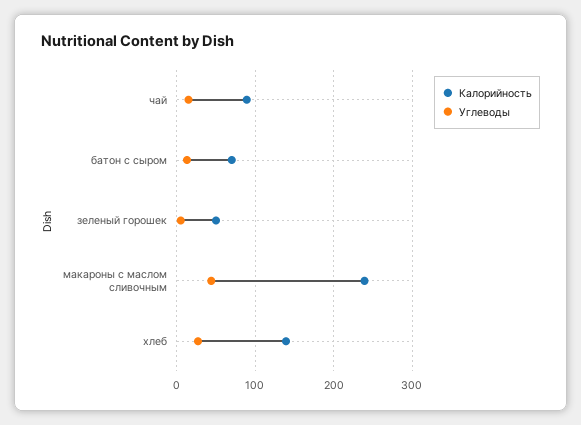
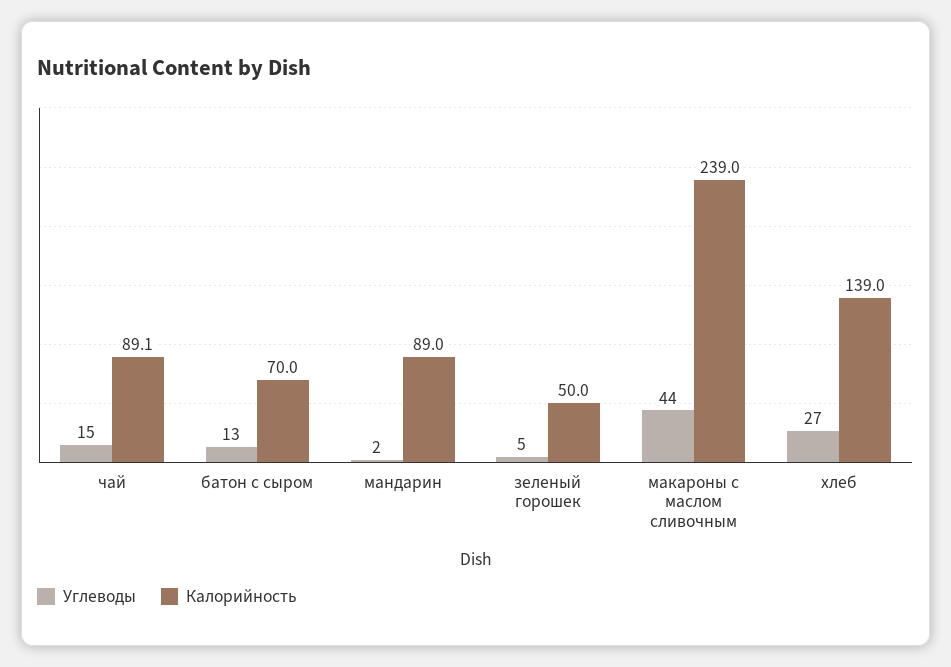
Углеводы, мандарин: none -> 2
Калорийность, мандарин: none -> 89

